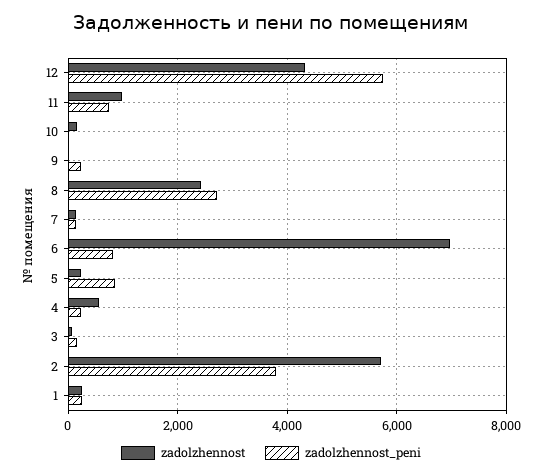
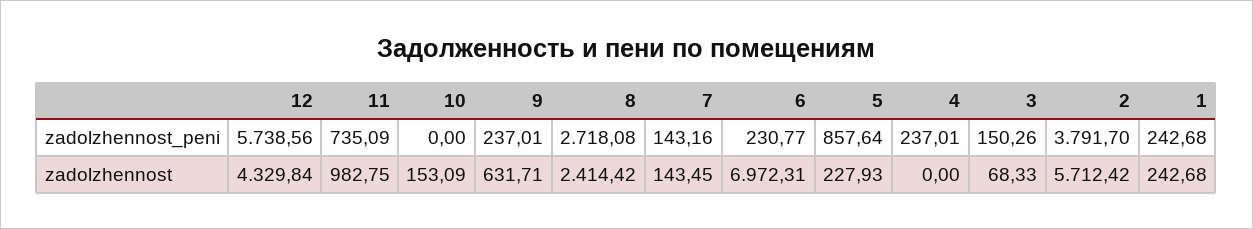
zadolzhennost, 9: 0 -> 631.71
zadolzhennost_peni, 6: 800 -> 230.77
zadolzhennost, 4: 600 -> 0

